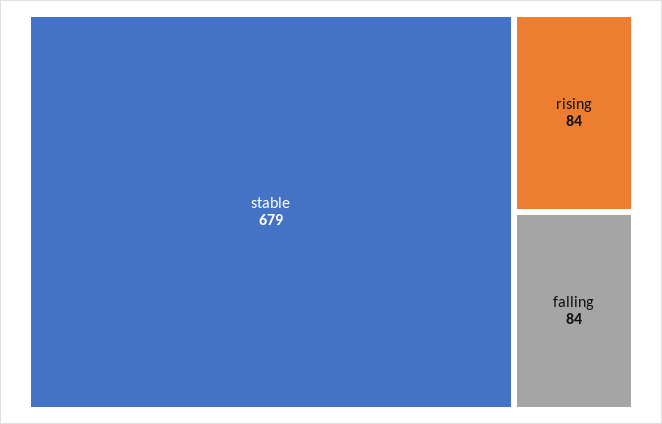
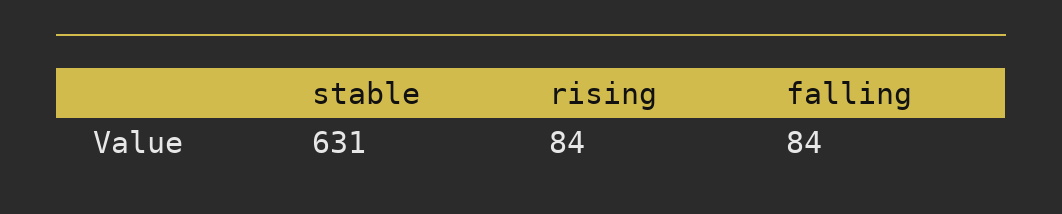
stable: 679 -> 631

